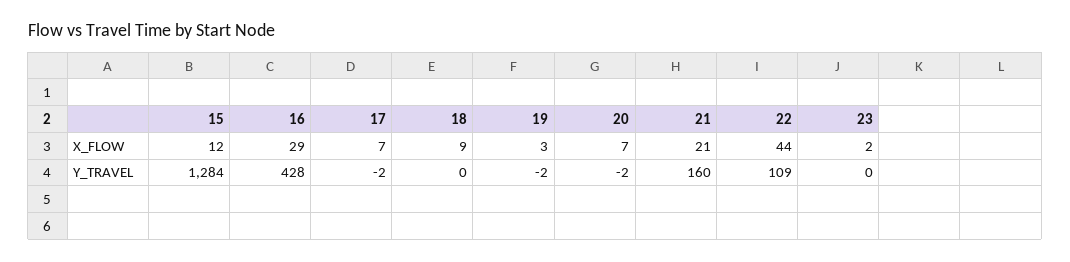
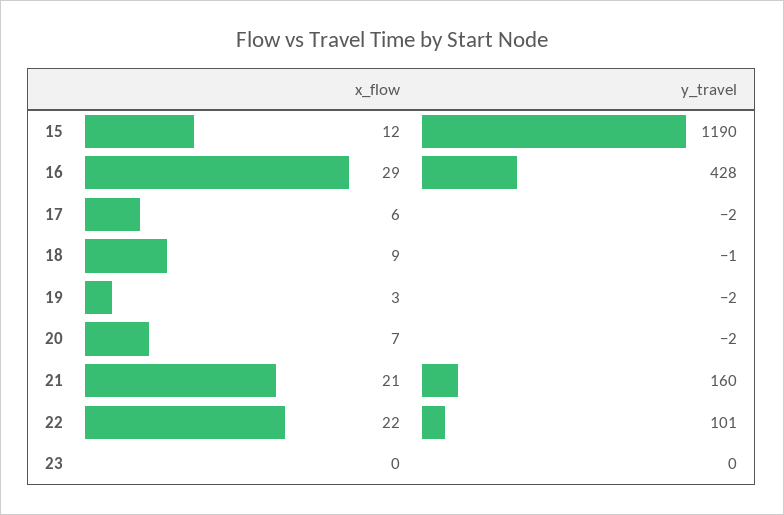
17, X_FLOW: 7 -> 6
22, X_FLOW: 44 -> 22
23, X_FLOW: 2 -> 0
15, Y_TRAVEL: 1284 -> 1190
18, Y_TRAVEL: 0 -> -1
22, Y_TRAVEL: 109 -> 101

